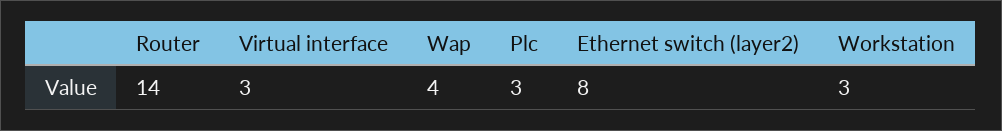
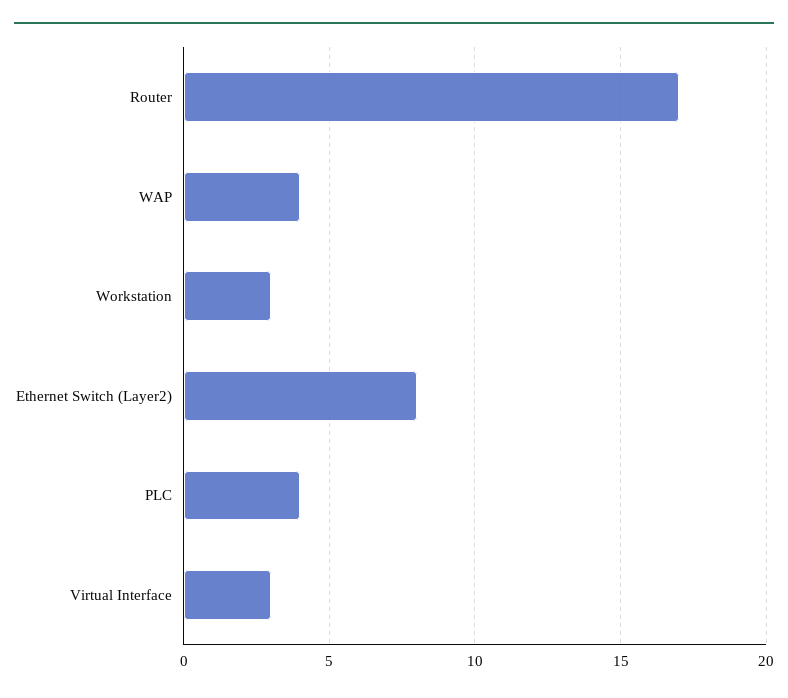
Router: 14 -> 17
Plc: 3 -> 4

